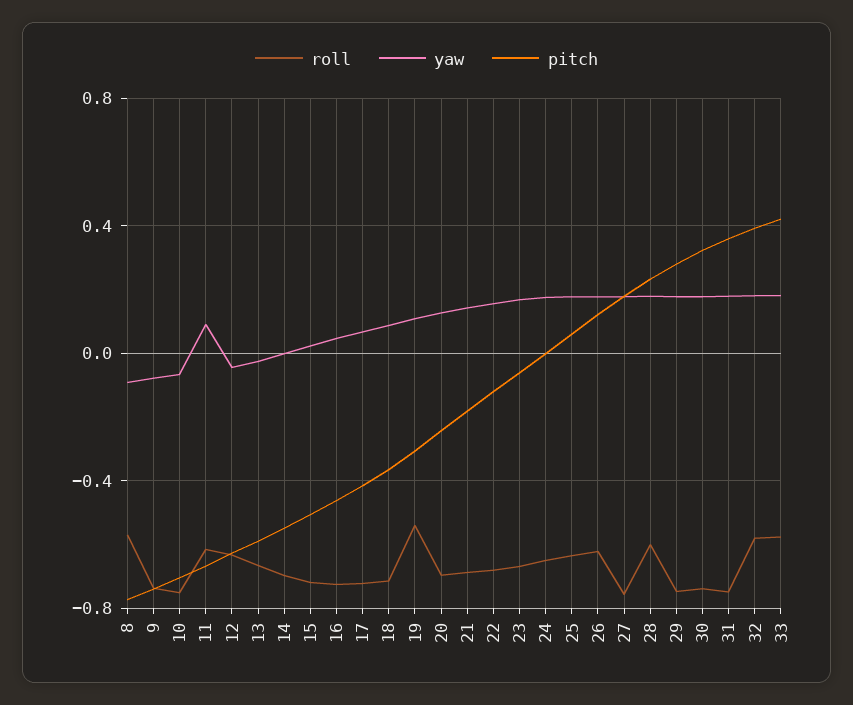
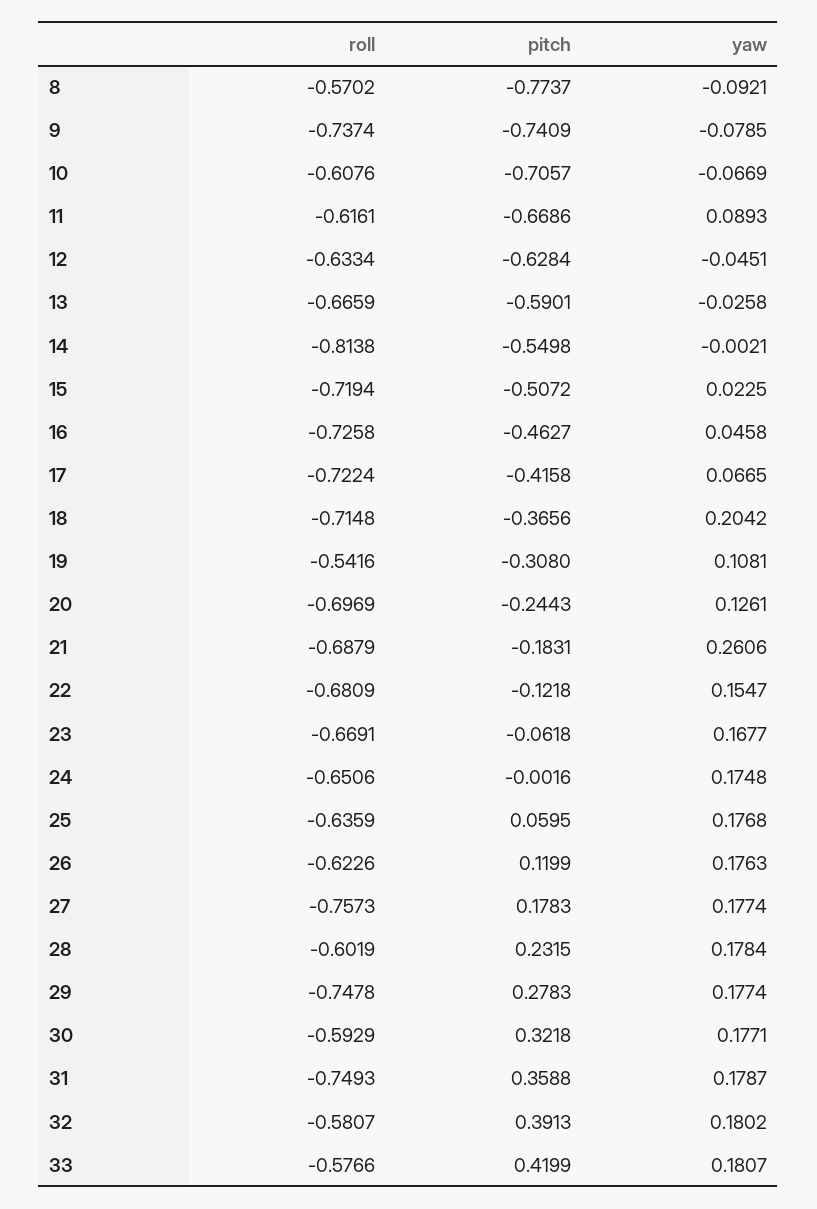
roll, 10: -0.75 -> -0.6076
roll, 14: -0.7 -> -0.8138
yaw, 18: 0.1 -> 0.2042
yaw, 21: 0.15 -> 0.2606
roll, 30: -0.75 -> -0.5929

